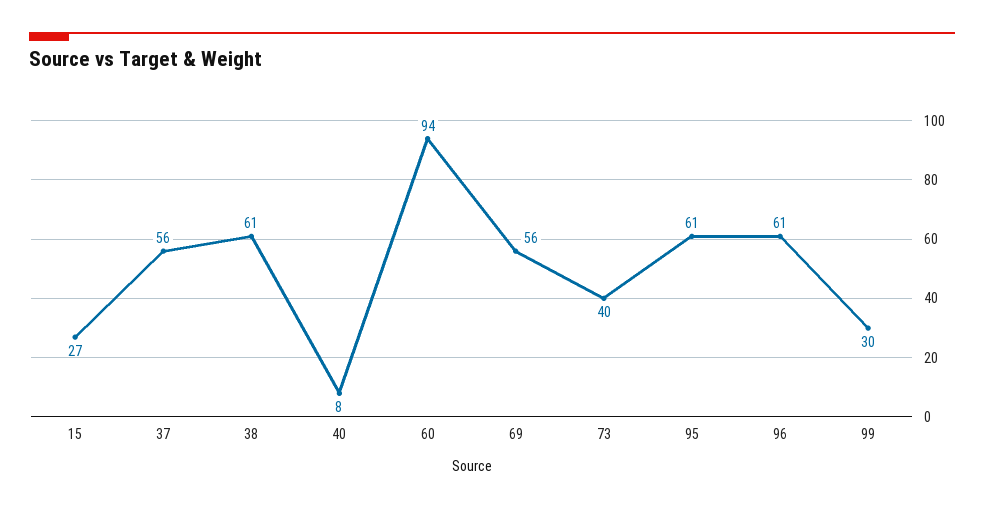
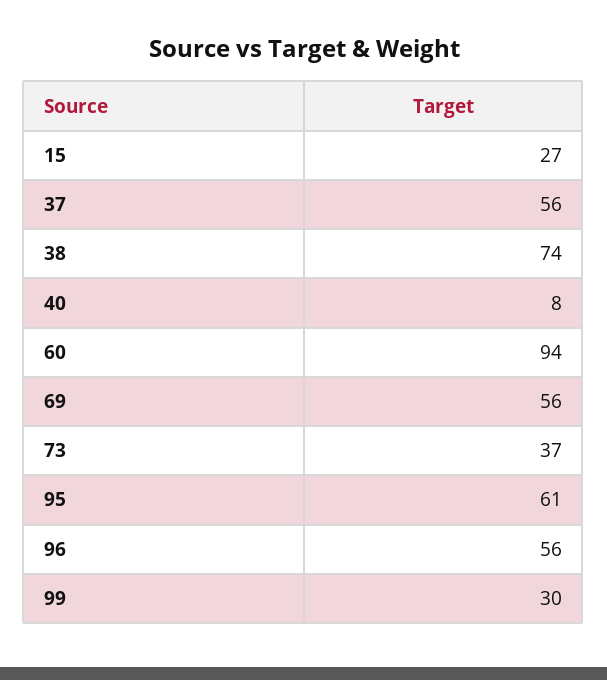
38: 61 -> 74
73: 40 -> 37
96: 61 -> 56

